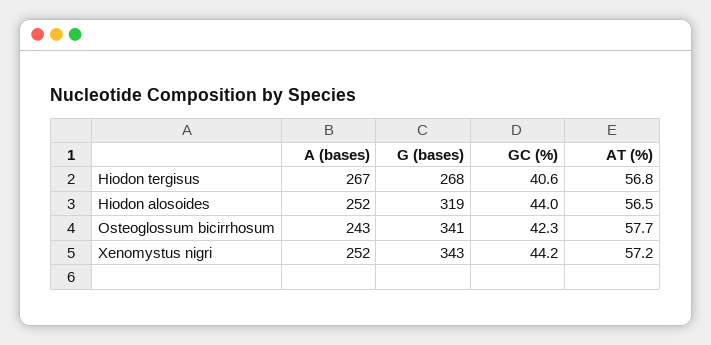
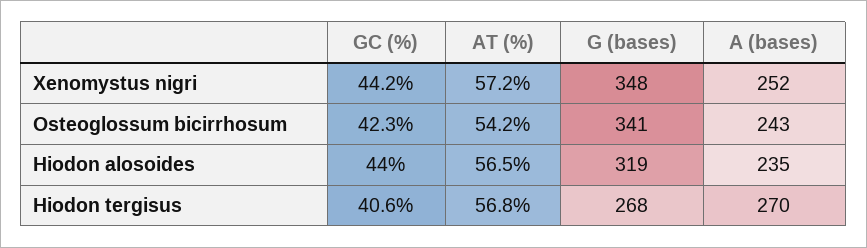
A (bases), Hiodon tergisus: 267 -> 270
A (bases), Hiodon alosoides: 252 -> 235
AT (%), Osteoglossum bicirrhosum: 57.7 -> 54.2
G (bases), Xenomystus nigri: 343 -> 348

